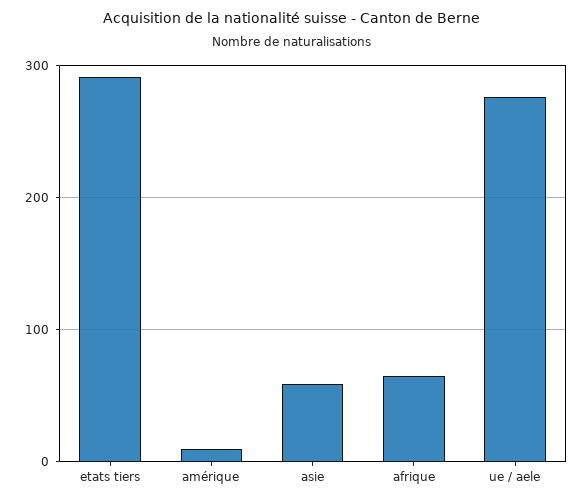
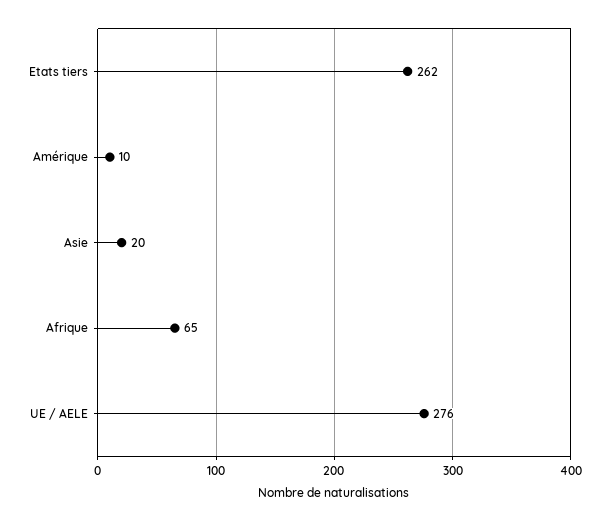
etats tiers: 290 -> 262
asie: 60 -> 20

